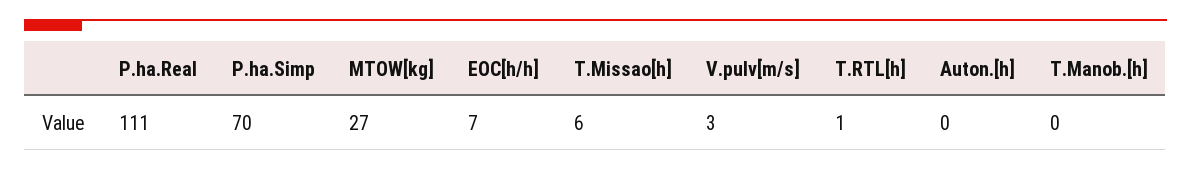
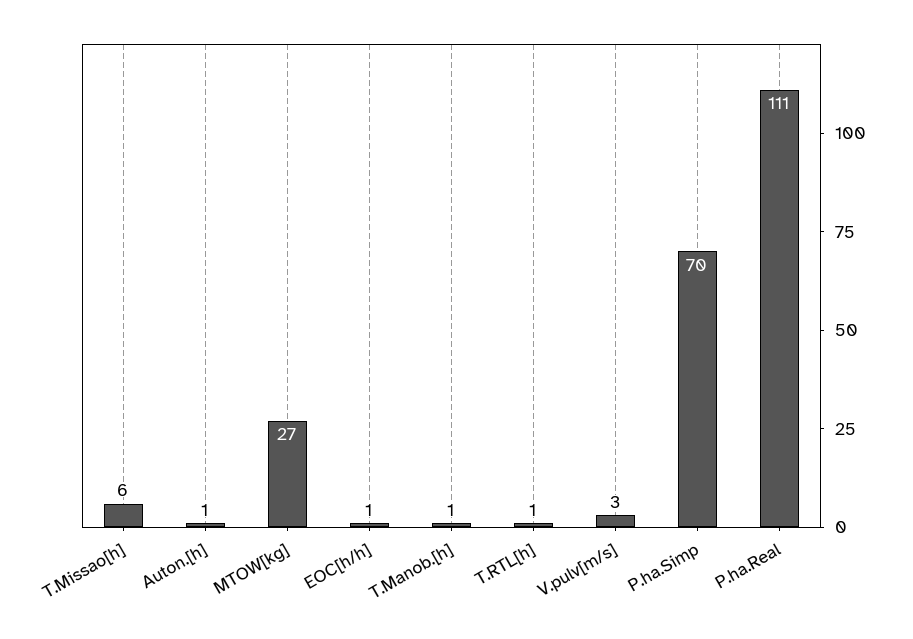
EOC[h/h]: 7 -> 1
Auton.[h]: 0 -> 1
T.Manob.[h]: 0 -> 1

